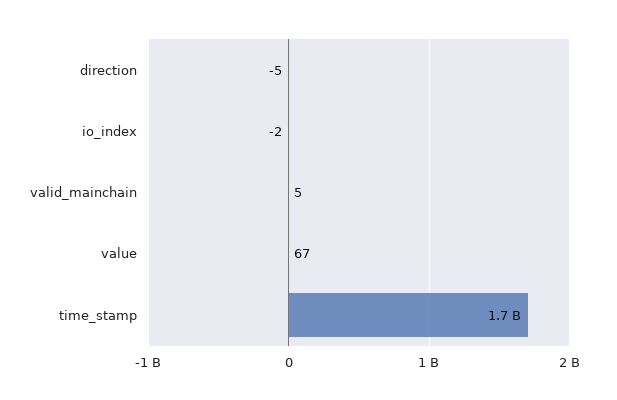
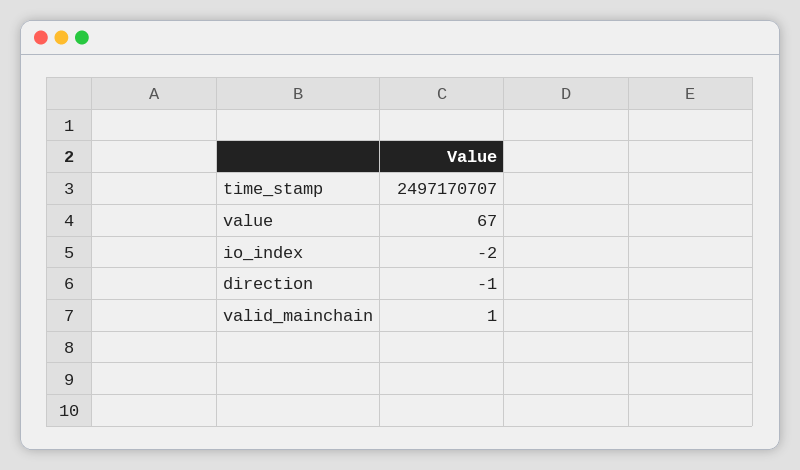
direction: -5 -> -1
valid_mainchain: 5 -> 1
time_stamp: 1700000000 -> 2497170707

